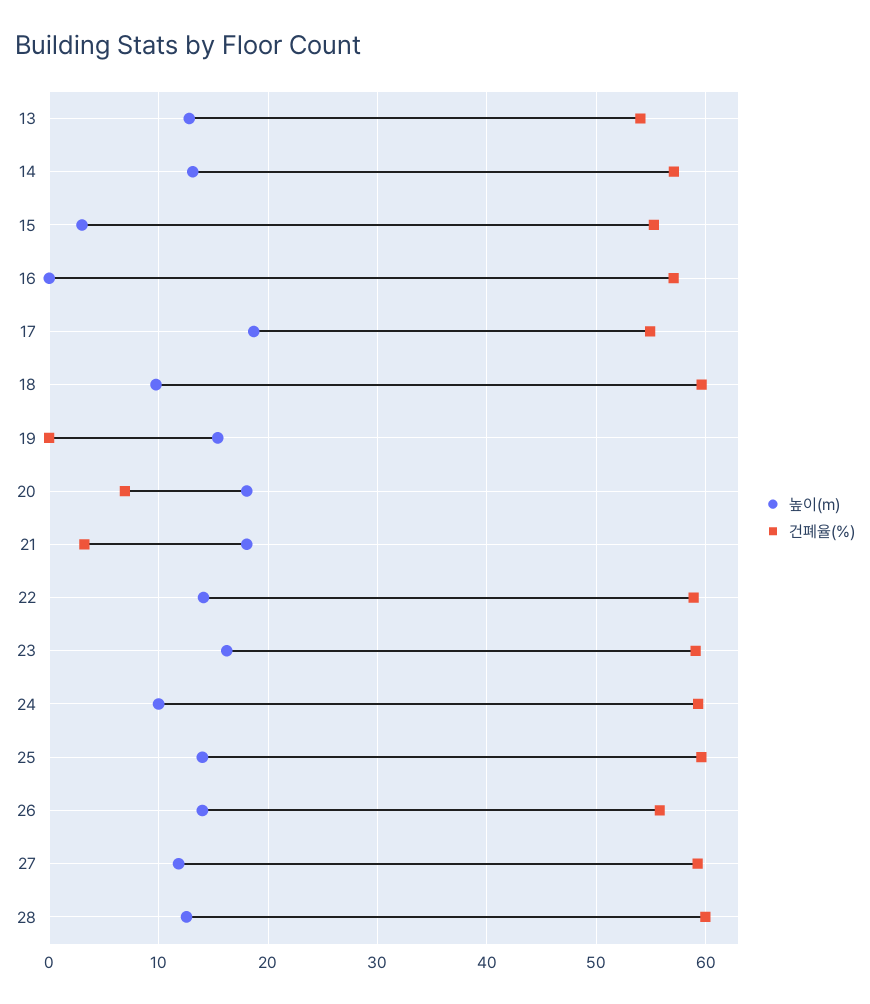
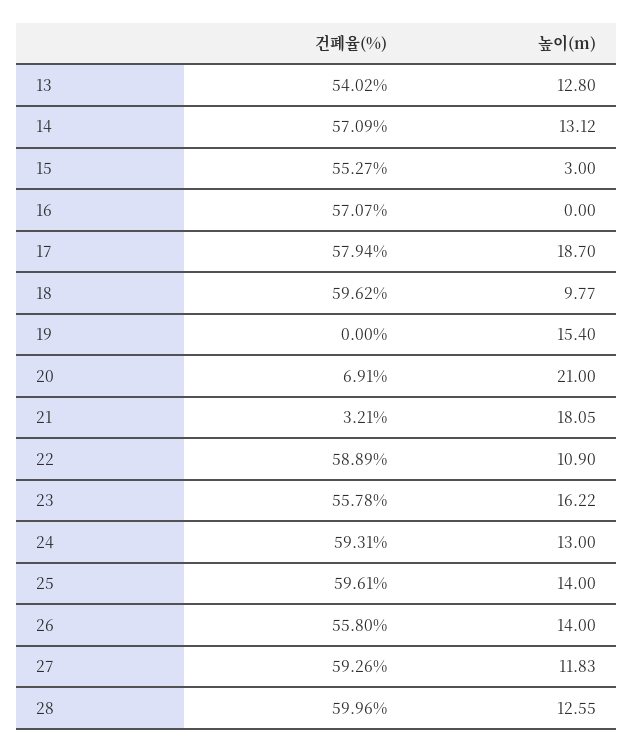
건폐율(%), 17: 55 -> 57.94
높이(m), 20: 18 -> 21
높이(m), 22: 14 -> 10.9
건폐율(%), 23: 59 -> 55.78
높이(m), 24: 10 -> 13

